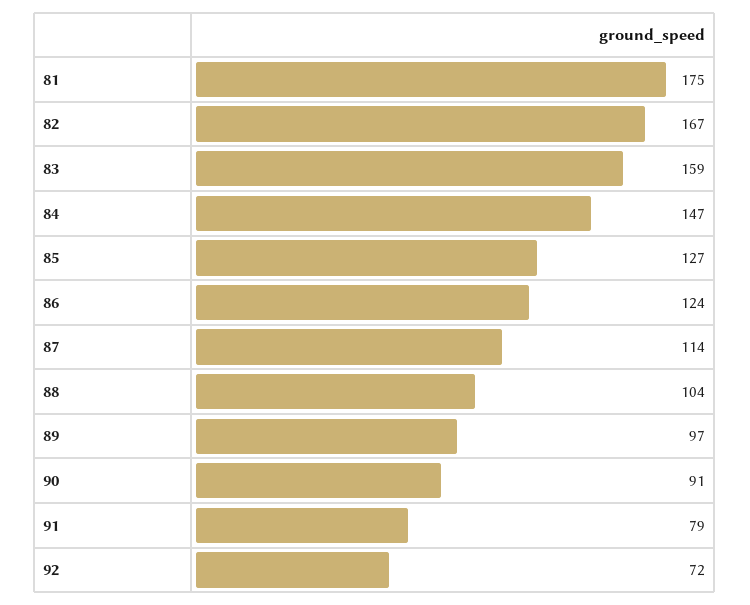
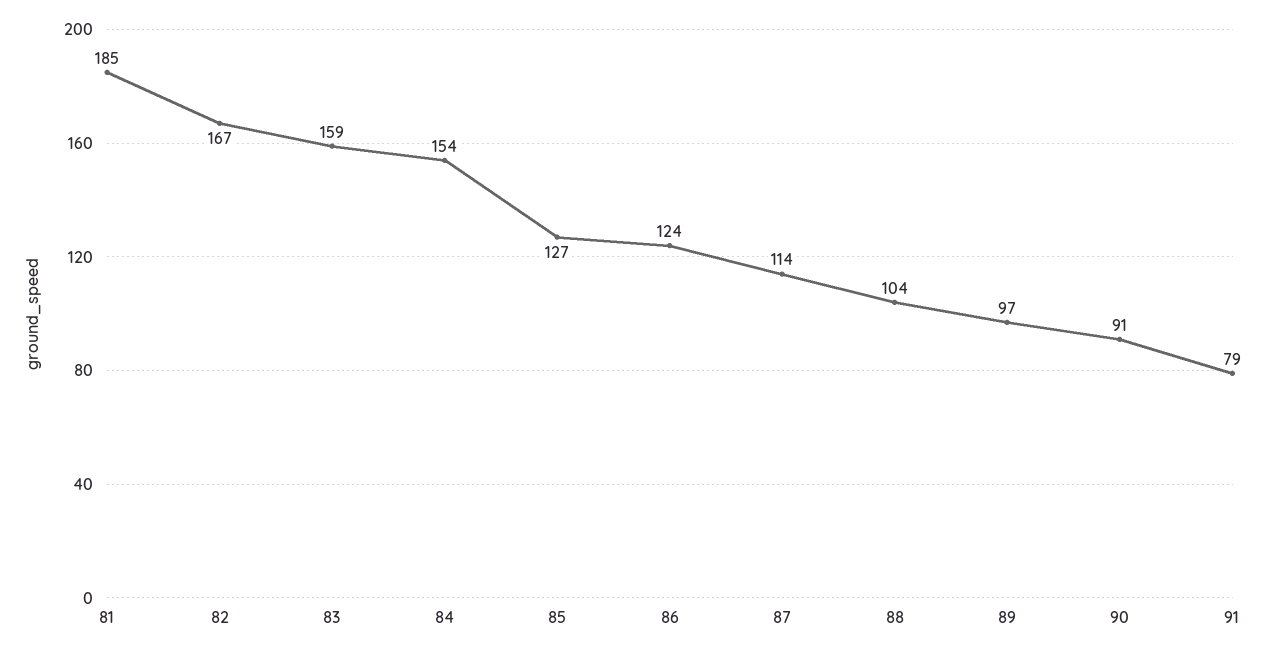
81: 175 -> 185
84: 147 -> 154
92: 72 -> none

